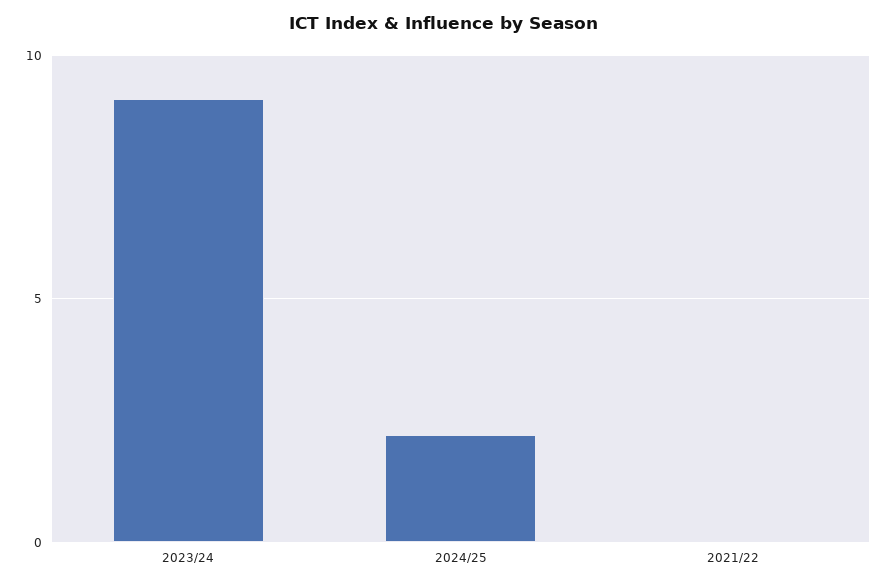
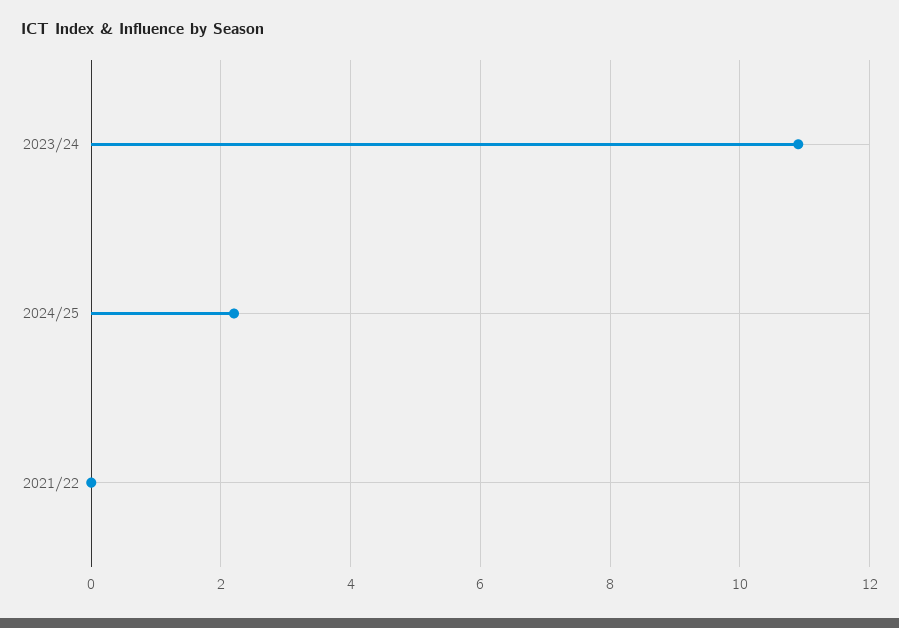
2023/24: 9 -> 11

